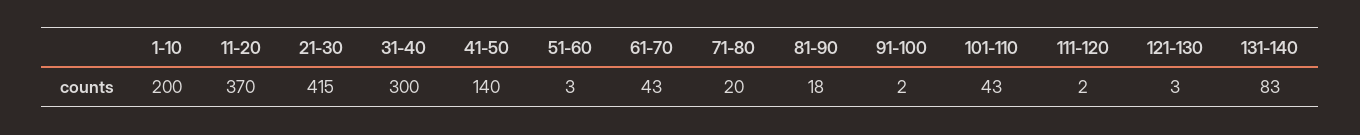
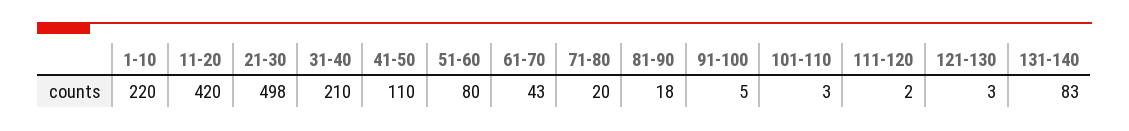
1-10: 200 -> 220
11-20: 370 -> 420
21-30: 415 -> 498
31-40: 300 -> 210
41-50: 140 -> 110
51-60: 3 -> 80
91-100: 2 -> 5
101-110: 43 -> 3

